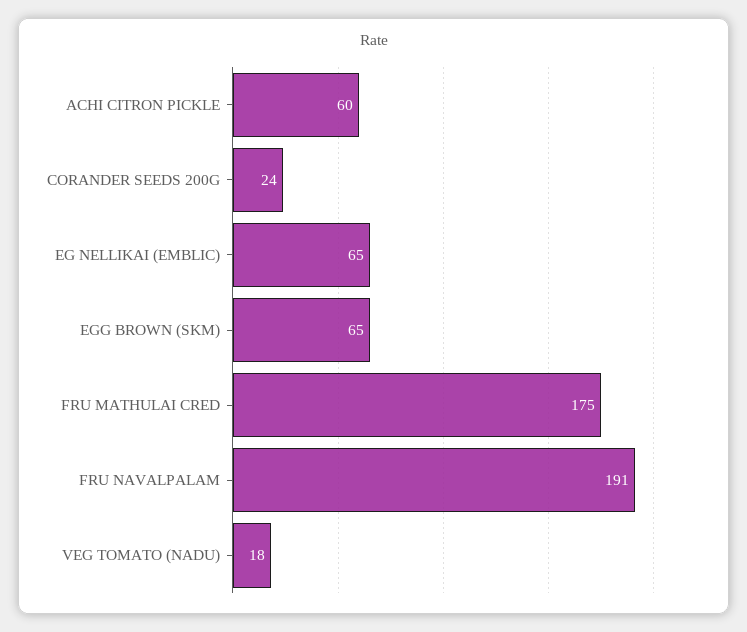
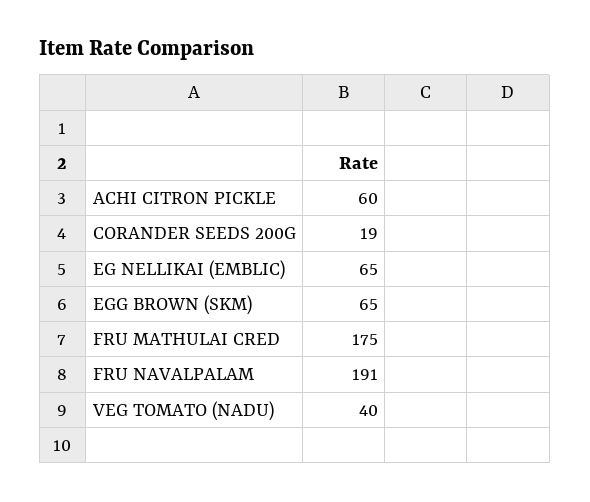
CORANDER SEEDS 200G: 24 -> 19
VEG TOMATO (NADU): 18 -> 40

